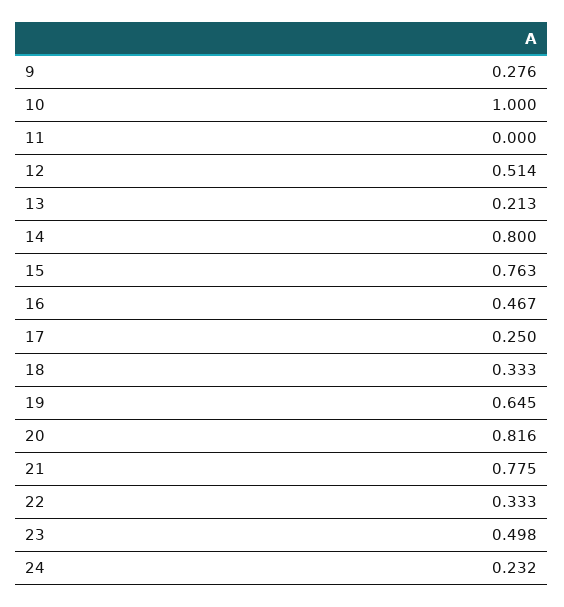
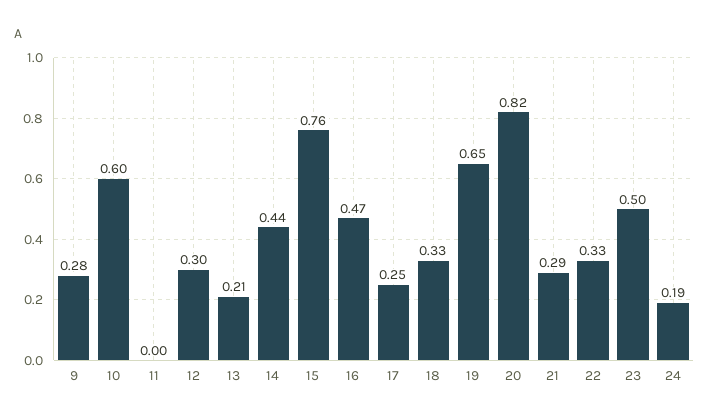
10: 1 -> 0.6
12: 0.514 -> 0.3
14: 0.8 -> 0.44
21: 0.775 -> 0.29
24: 0.232 -> 0.19

